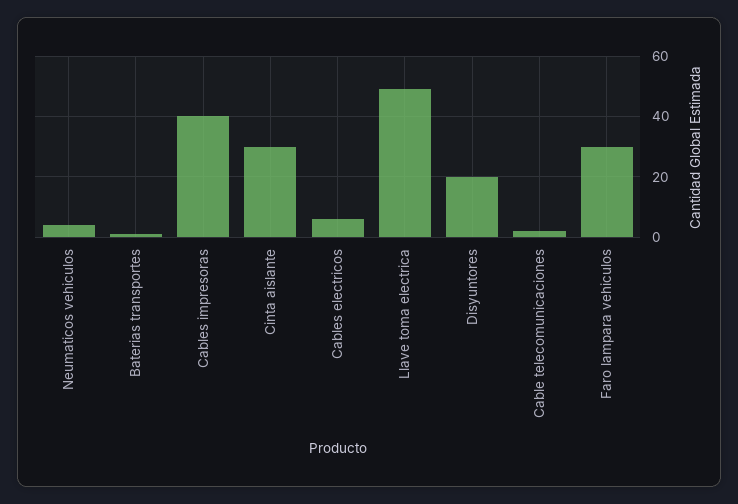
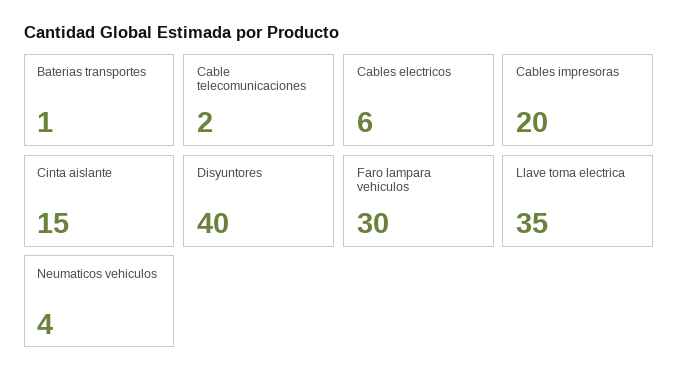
Cables impresoras: 40 -> 20
Cinta aislante: 30 -> 15
Llave toma electrica: 50 -> 35
Disyuntores: 20 -> 40

